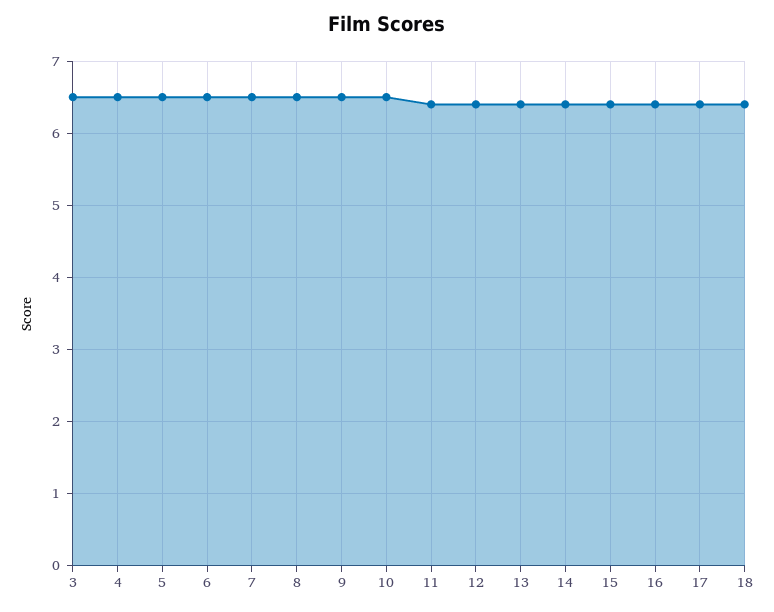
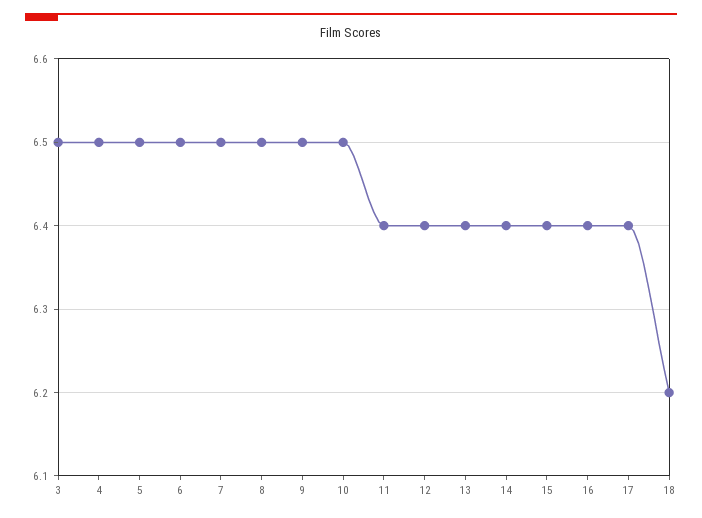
18: 6.4 -> 6.2

